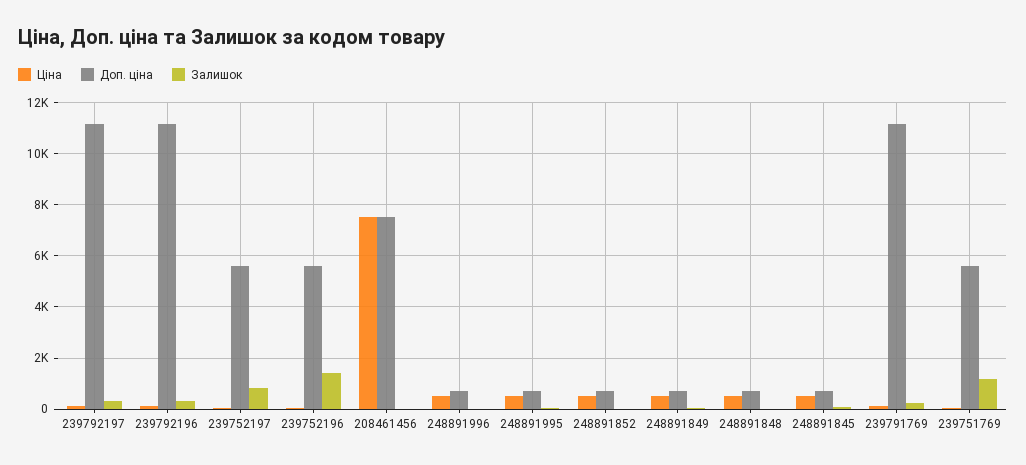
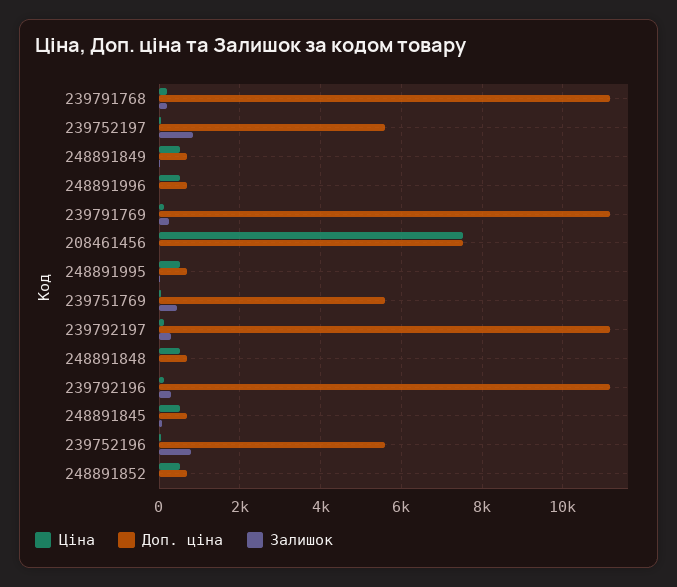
Залишок, 239752196: 1500 -> 800
Залишок, 239751769: 1250 -> 400
Ціна, 239791768: none -> 200
Доп. ціна, 239791768: none -> 11200
Залишок, 239791768: none -> 200

